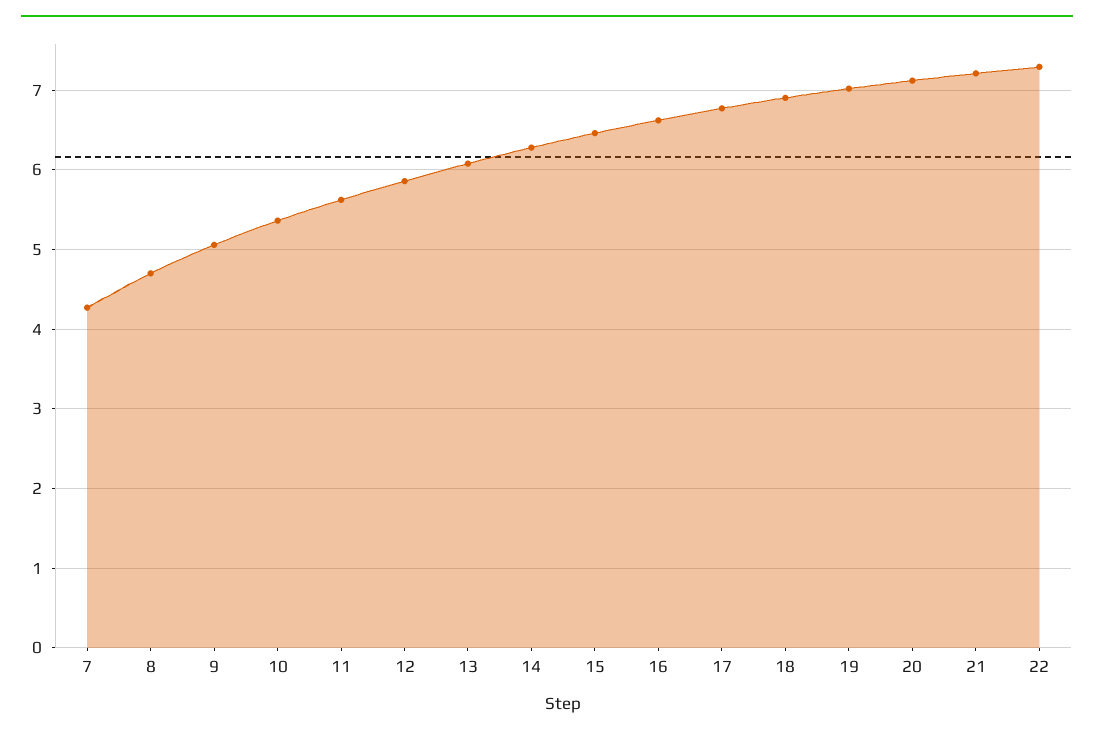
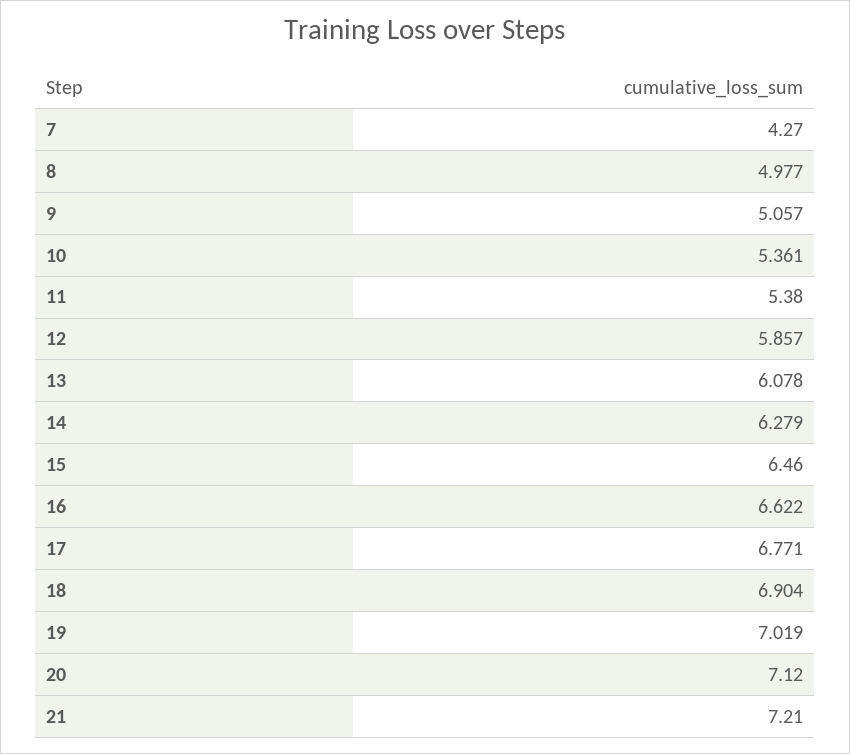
8: 4.7 -> 4.977
11: 5.6 -> 5.38
22: 7.3 -> none

